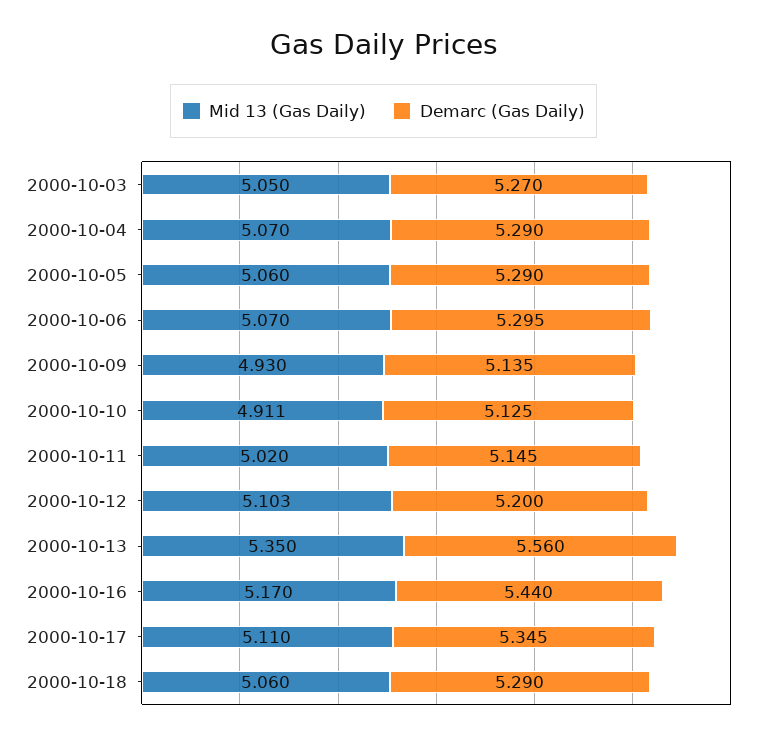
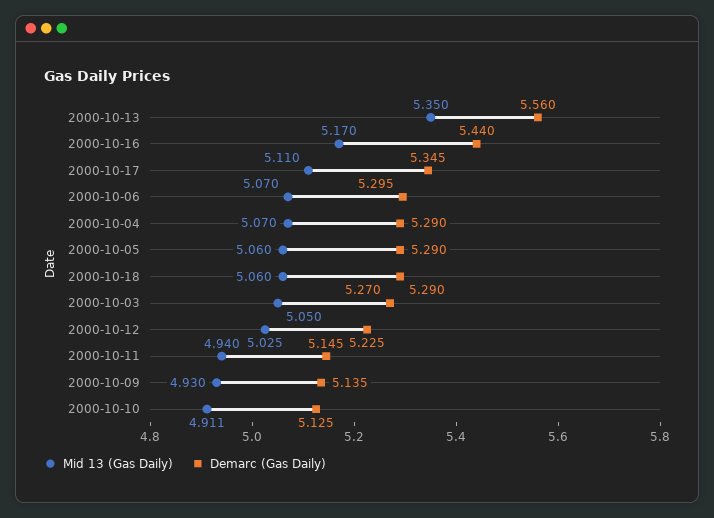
Mid 13 (Gas Daily), 2000-10-11: 5.02 -> 4.94
Mid 13 (Gas Daily), 2000-10-12: 5.103 -> 5.025
Demarc (Gas Daily), 2000-10-12: 5.2 -> 5.225

